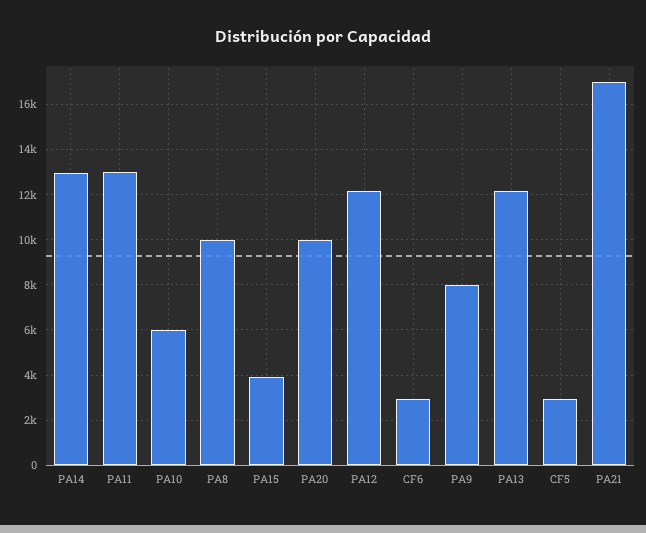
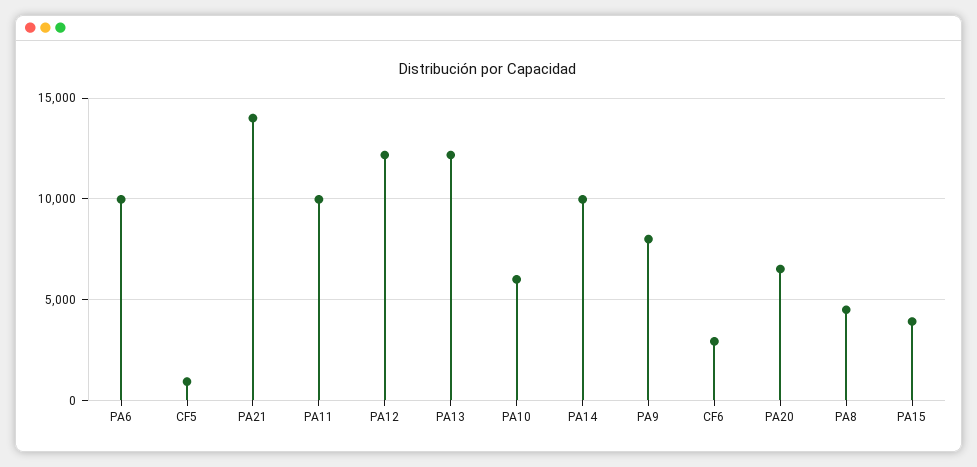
PA14: 13000 -> 10000
PA11: 13000 -> 10000
PA8: 10000 -> 4500
PA20: 10000 -> 6500
CF5: 3000 -> 1000
PA21: 17000 -> 14000
PA6: none -> 10000

